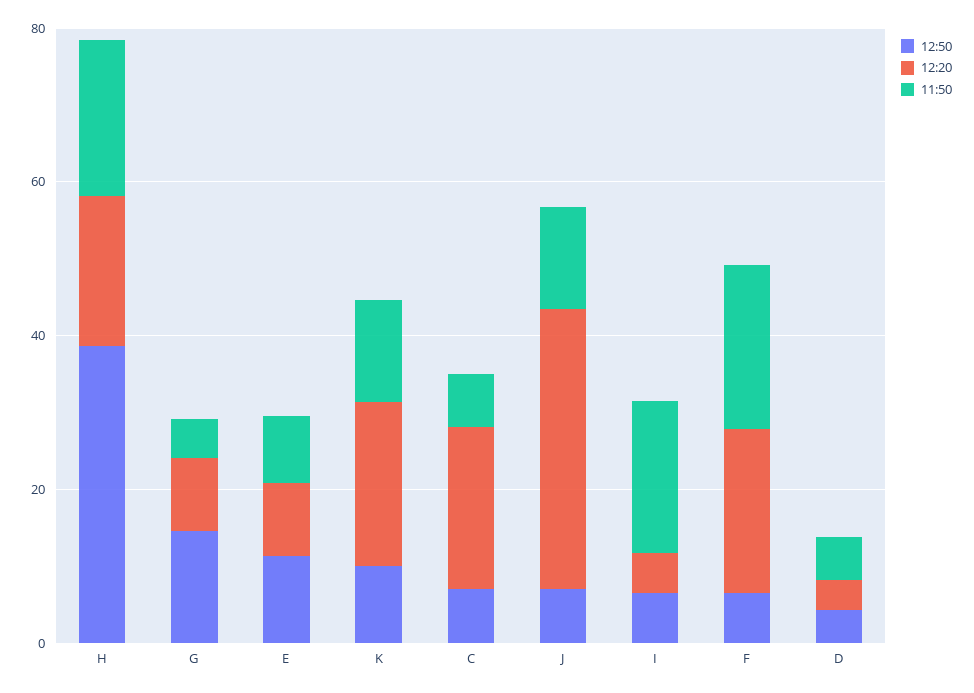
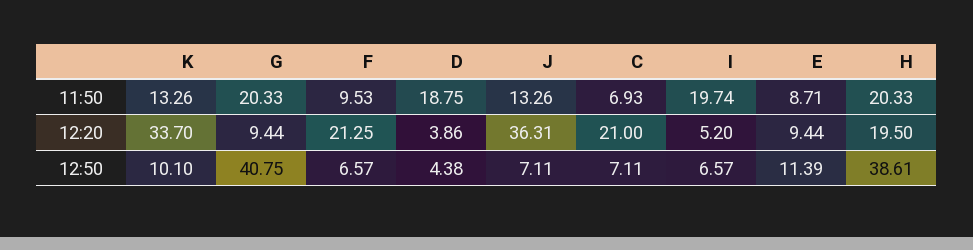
12:50, G: 15 -> 40.75
11:50, G: 5 -> 20.33
12:20, K: 20 -> 33.7
11:50, F: 20 -> 9.53
11:50, D: 5 -> 18.75

